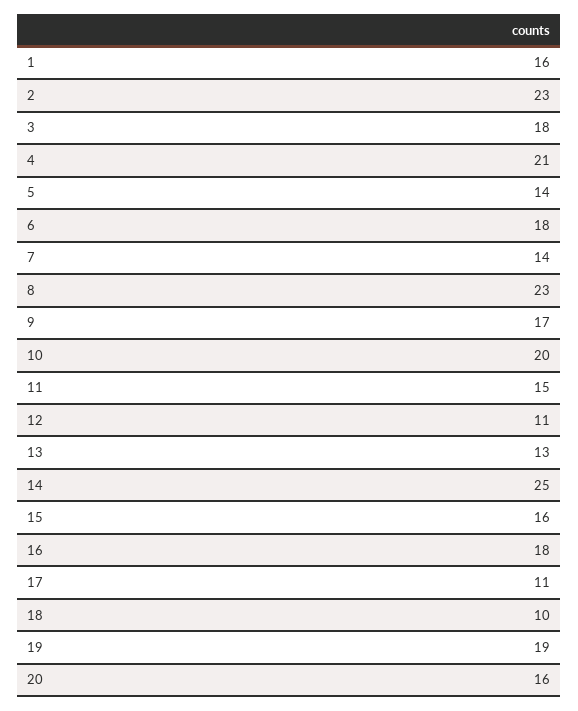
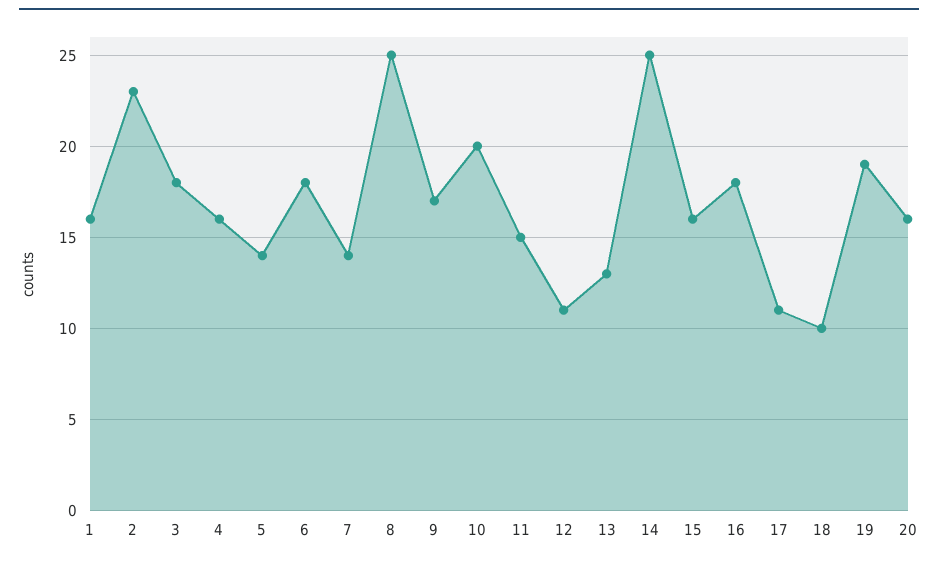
4: 21 -> 16
8: 23 -> 25

